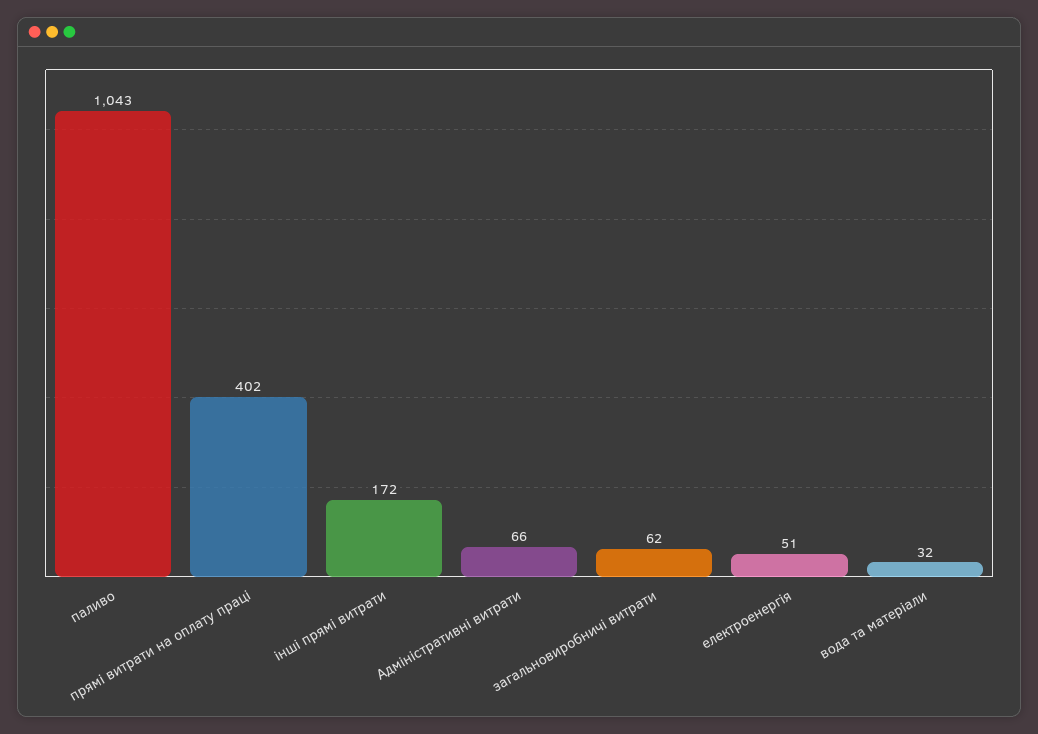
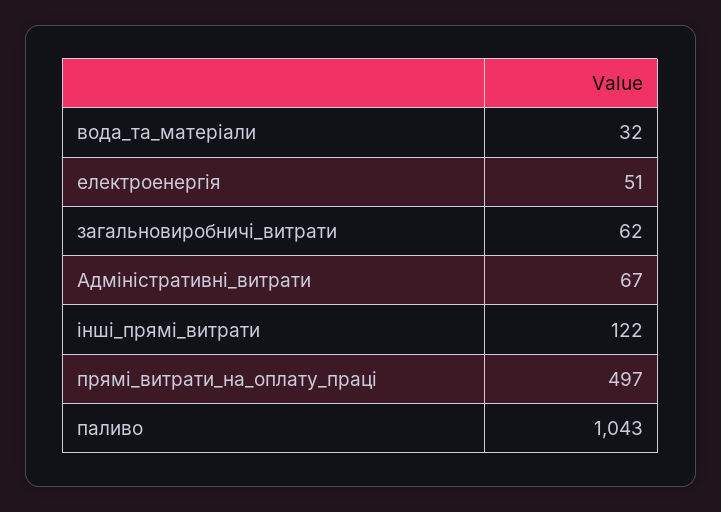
прямі витрати на оплату праці: 402 -> 497
інші прямі витрати: 172 -> 122
Адміністративні витрати: 66 -> 67

